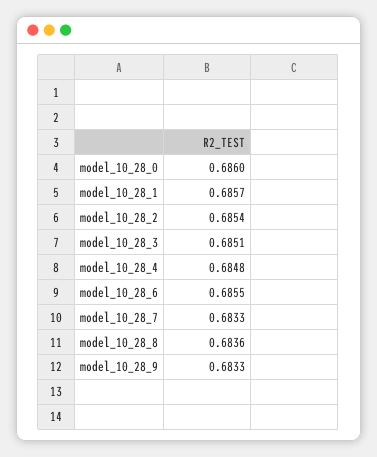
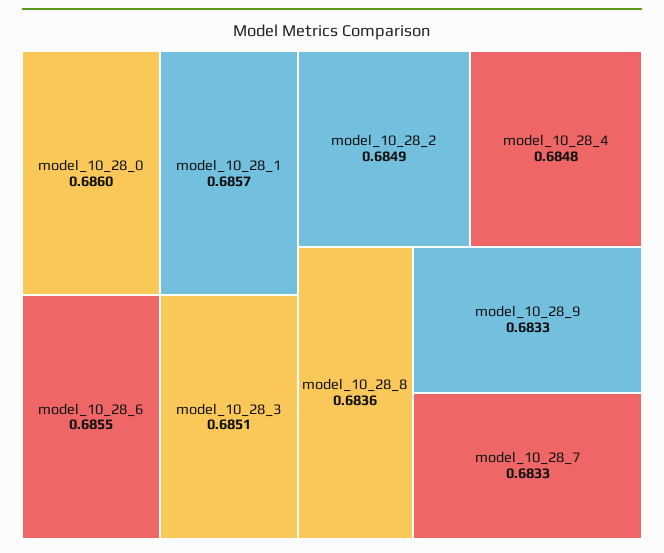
model_10_28_2: 0.6854 -> 0.6849

